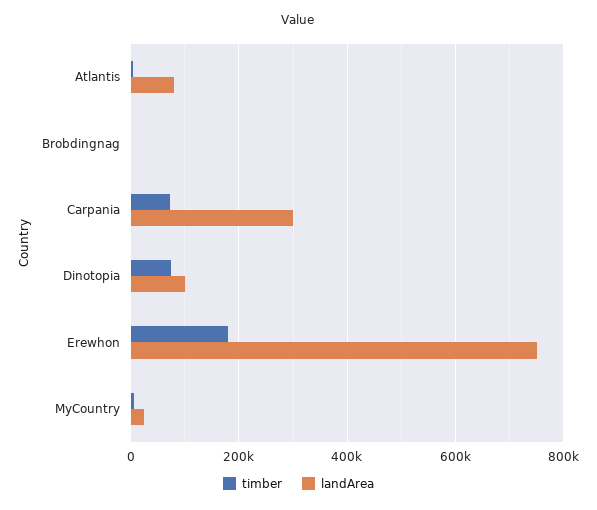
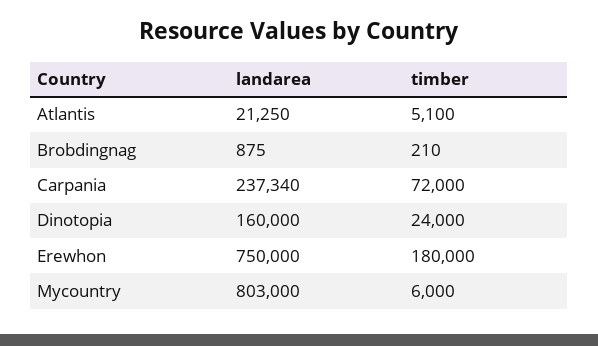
landArea, Atlantis: 80000 -> 21250
landArea, Carpania: 300000 -> 237340
timber, Dinotopia: 80000 -> 24000
landArea, Dinotopia: 100000 -> 160000
landArea, MyCountry: 20000 -> 803000

